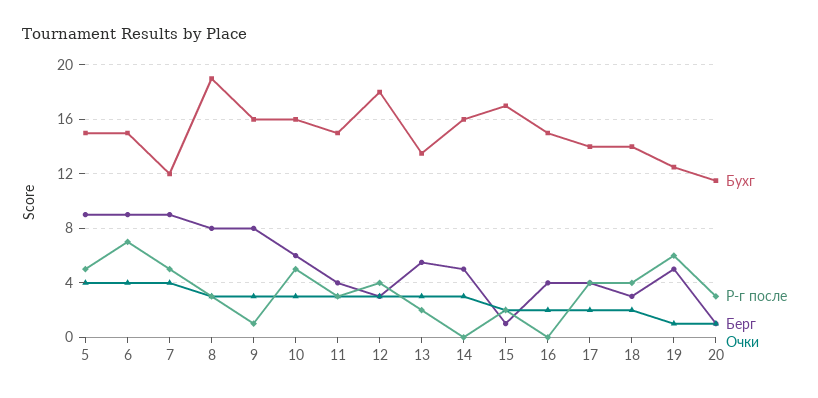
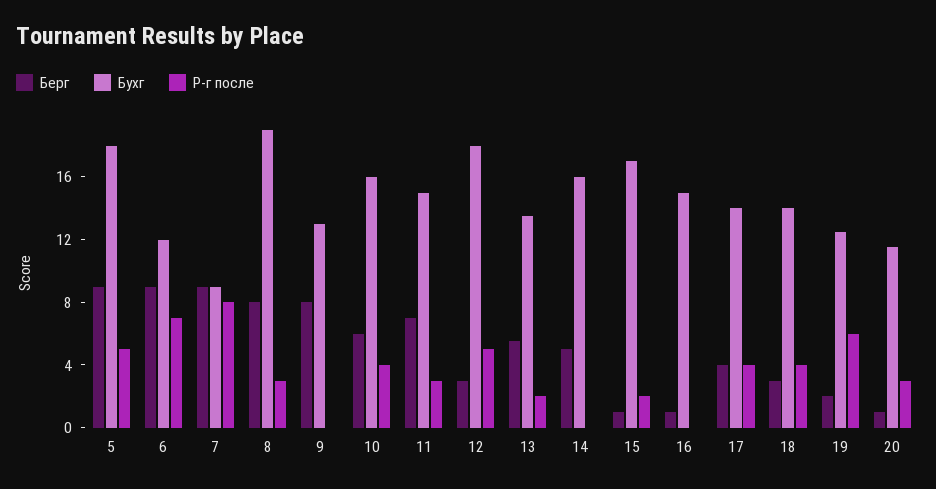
Бухг, 5: 15 -> 18
Очки, 5: 4 -> none
Бухг, 6: 15 -> 12
Очки, 6: 4 -> none
Бухг, 7: 12 -> 9
Р-г после, 7: 5 -> 8
Очки, 7: 4 -> none
Очки, 8: 3 -> none
Бухг, 9: 16 -> 13
Р-г после, 9: 1 -> 0
Очки, 9: 3 -> none
Р-г после, 10: 5 -> 4
Очки, 10: 3 -> none
Берг, 11: 4 -> 7
Очки, 11: 3 -> none
Р-г после, 12: 4 -> 5
Очки, 12: 3 -> none
Очки, 13: 3 -> none
Очки, 14: 3 -> none
Очки, 15: 2 -> none
Берг, 16: 4 -> 1
Очки, 16: 2 -> none
Очки, 17: 2 -> none
Очки, 18: 2 -> none
Берг, 19: 5 -> 2
Очки, 19: 1 -> none
Очки, 20: 1 -> none

